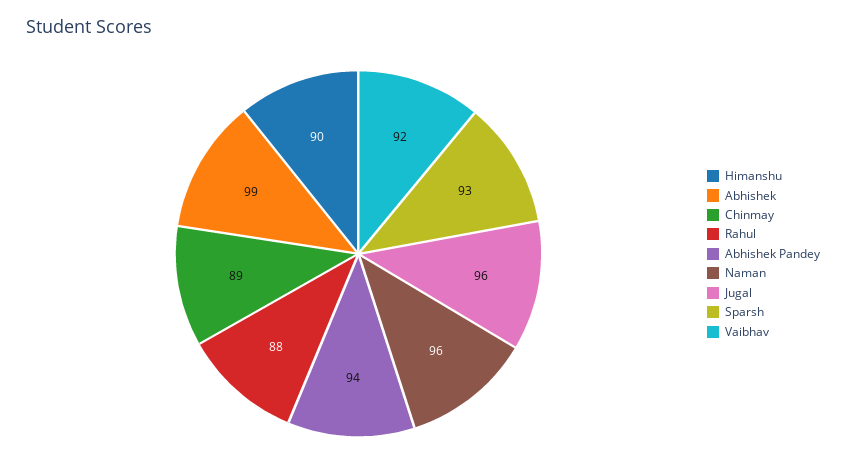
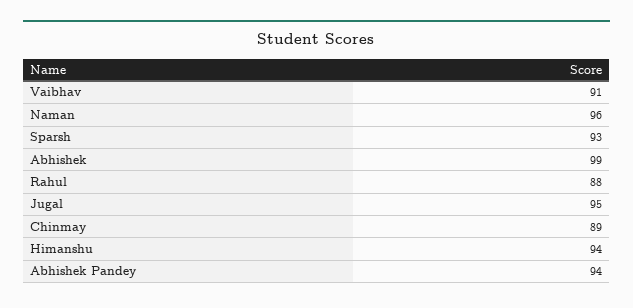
Himanshu: 90 -> 94
Jugal: 96 -> 95
Vaibhav: 92 -> 91

